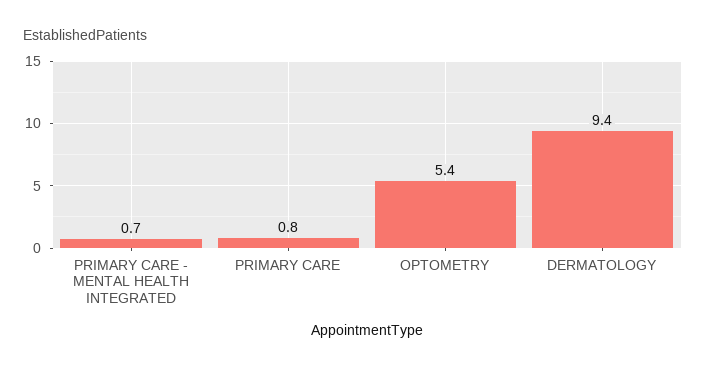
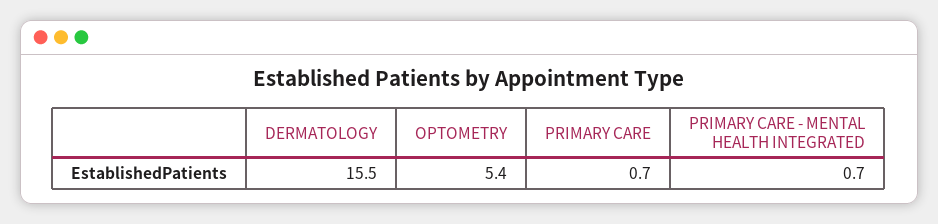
PRIMARY CARE: 0.8 -> 0.7
DERMATOLOGY: 9.4 -> 15.5

